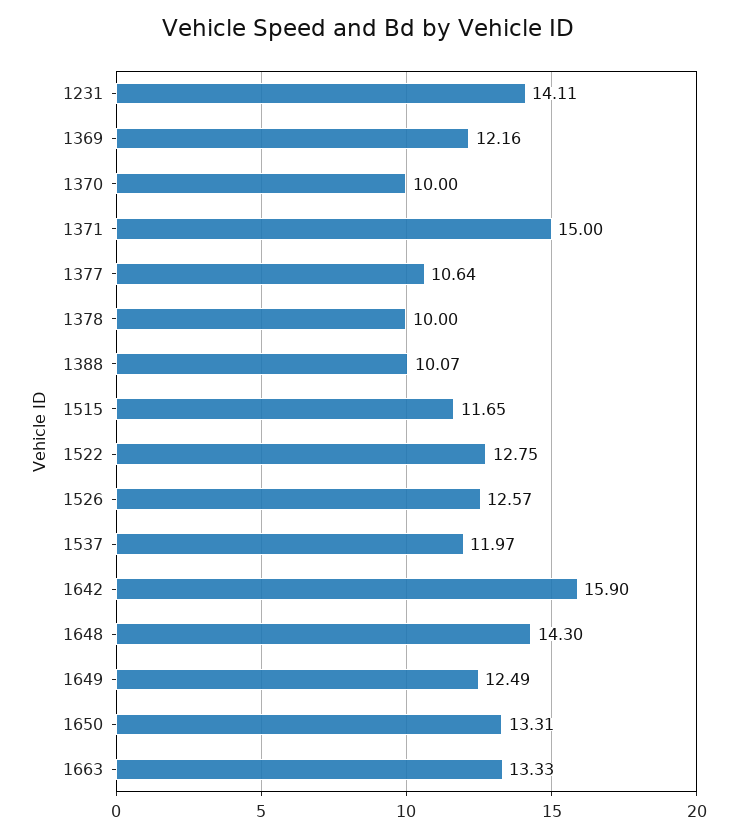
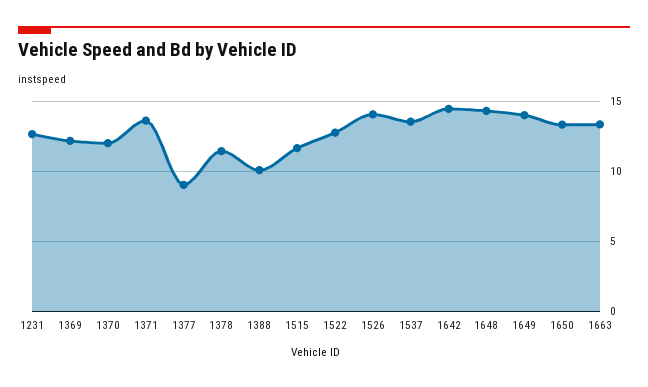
1231: 14.11 -> 12.5
1370: 10 -> 12
1371: 15 -> 13.5
1377: 10.64 -> 9
1378: 10 -> 11.5
1526: 12.57 -> 14
1537: 11.97 -> 13.5
1642: 15.9 -> 14.5
1649: 12.49 -> 14

